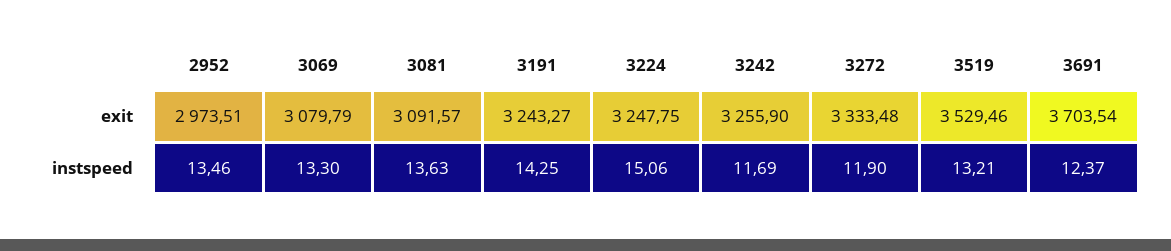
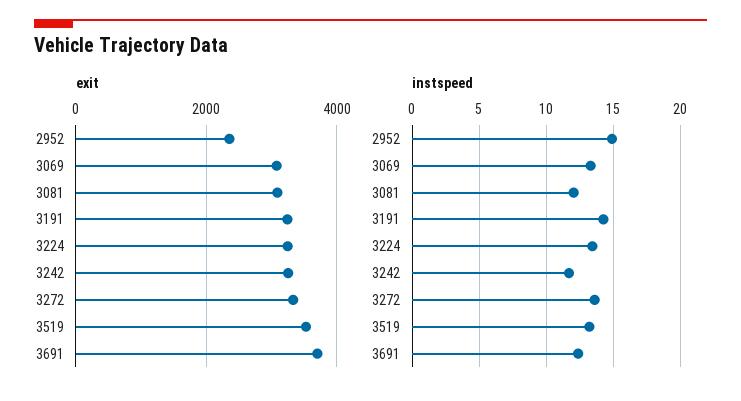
exit, 2952: 2973.51 -> 2400
instspeed, 2952: 13.46 -> 15
instspeed, 3081: 13.63 -> 12
instspeed, 3224: 15.06 -> 13.5
instspeed, 3272: 11.9 -> 13.5

